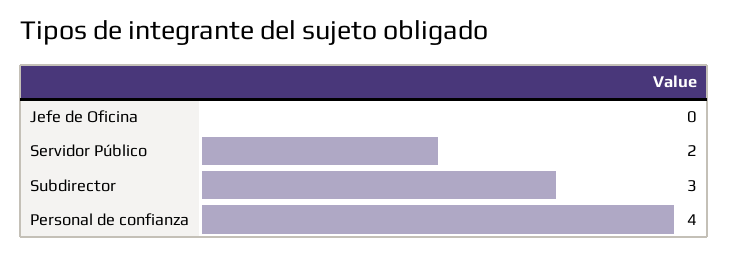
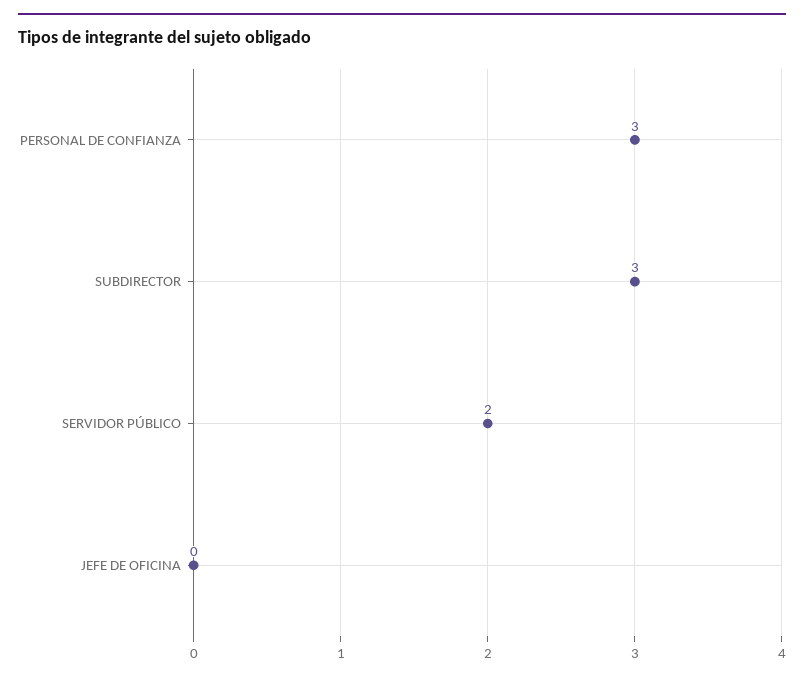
Personal de confianza: 4 -> 3

